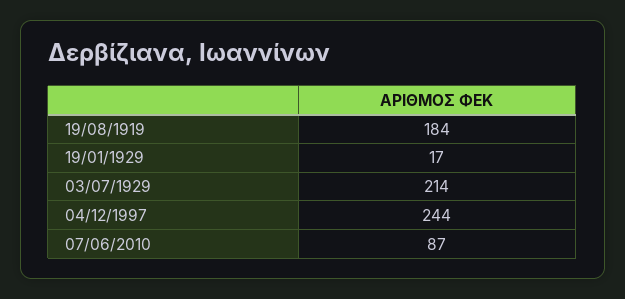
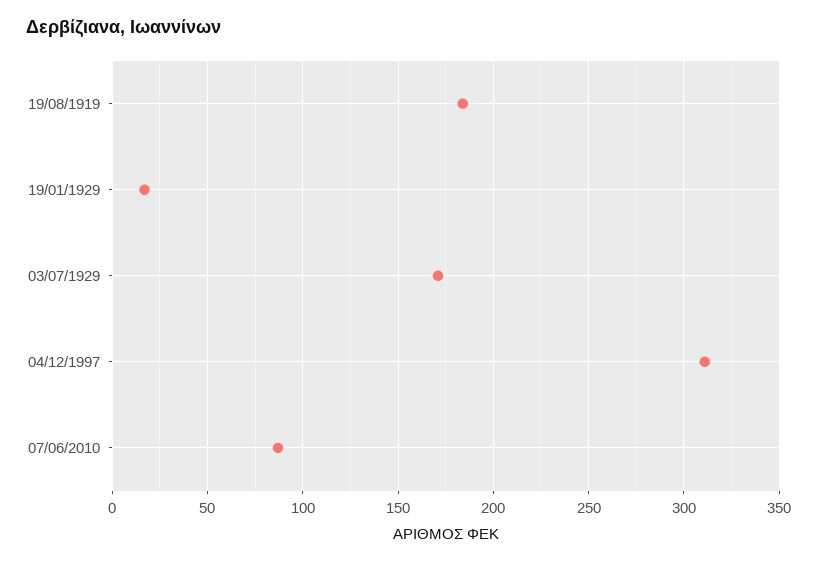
03/07/1929: 214 -> 170
04/12/1997: 244 -> 310

